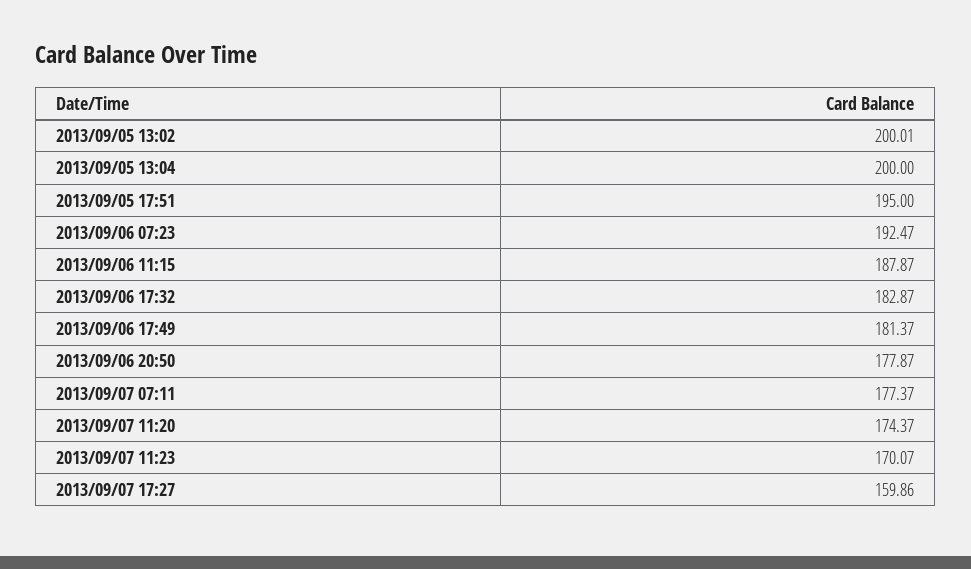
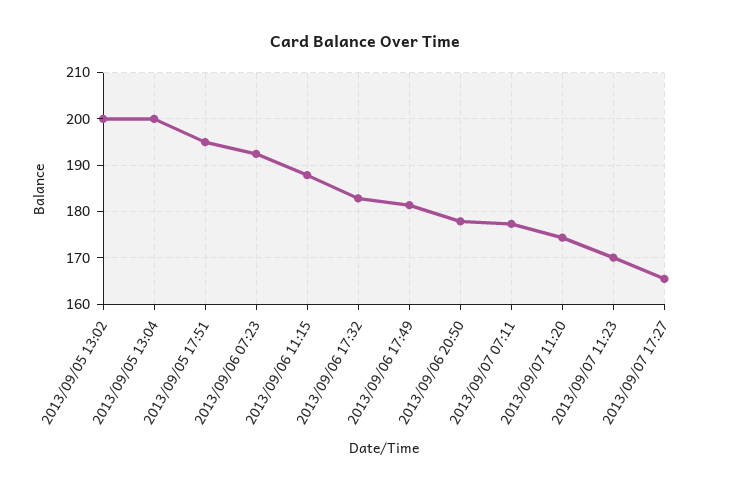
2013/09/07 17:27: 159.86 -> 166

